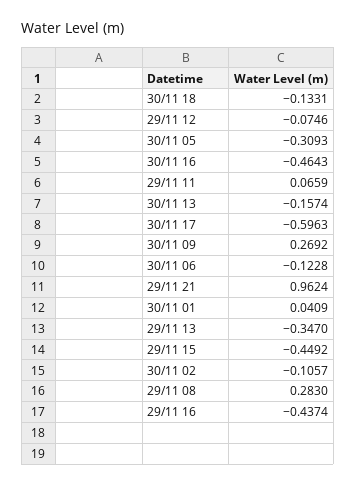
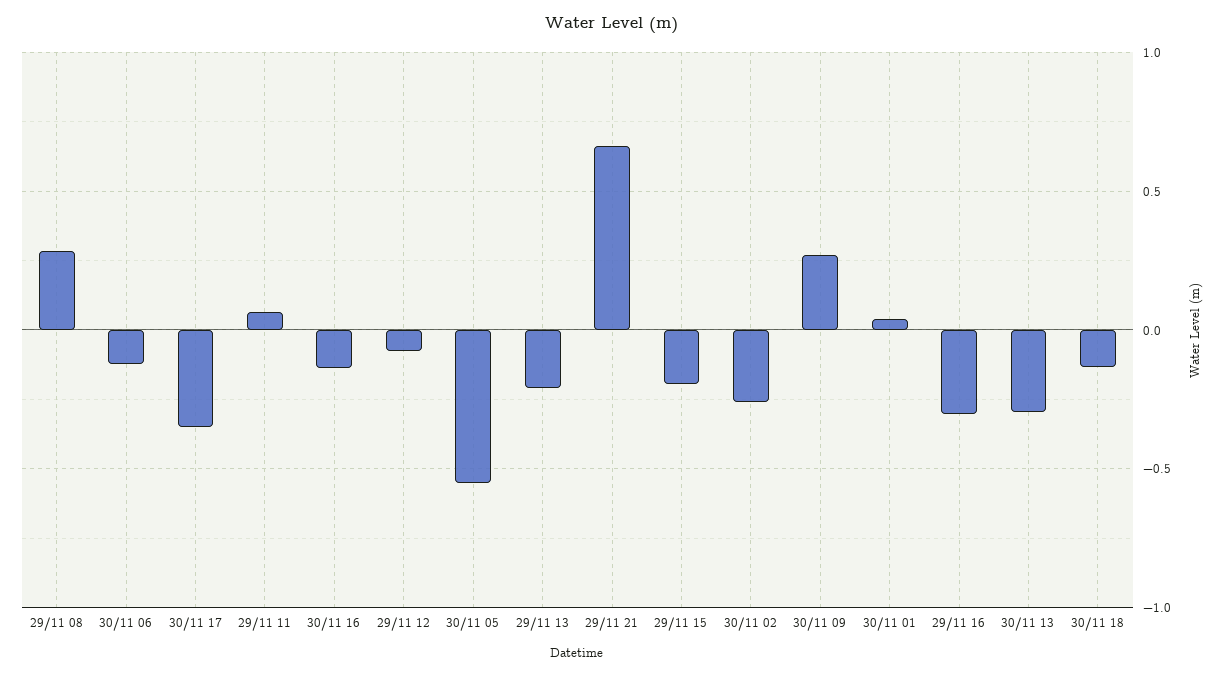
30/11 05: -0.3093 -> -0.55
30/11 16: -0.4643 -> -0.15
30/11 13: -0.1574 -> -0.3
30/11 17: -0.5963 -> -0.35
29/11 21: 0.9624 -> 0.65
29/11 13: -0.347 -> -0.2
29/11 15: -0.4492 -> -0.2
30/11 02: -0.1057 -> -0.25
29/11 16: -0.4374 -> -0.3

